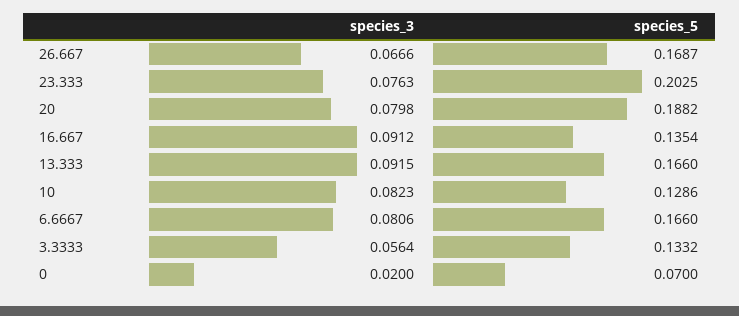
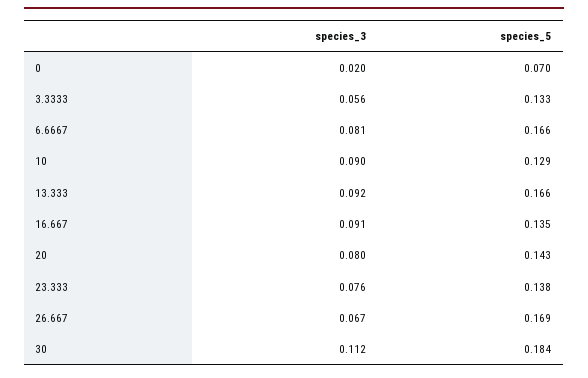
species_5, 23.333: 0.2025 -> 0.138
species_5, 20: 0.1882 -> 0.143
species_3, 10: 0.0823 -> 0.09
species_3, 30: none -> 0.112
species_5, 30: none -> 0.184

